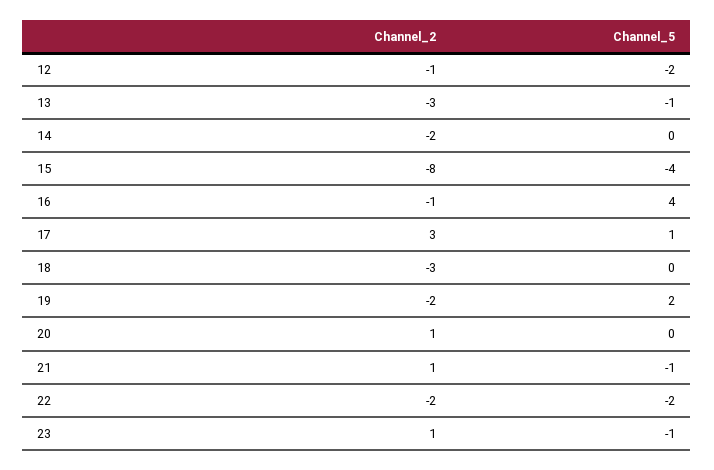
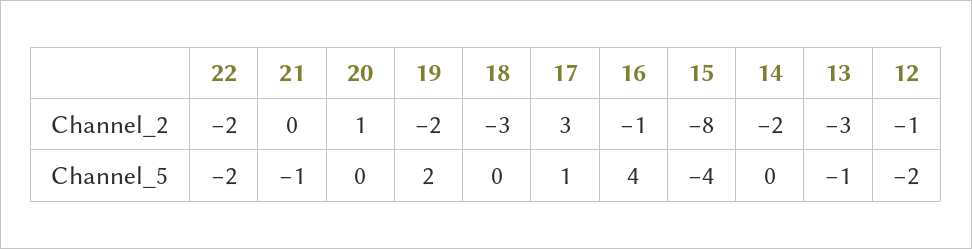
Channel_2, 21: 1 -> 0
Channel_2, 23: 1 -> none
Channel_5, 23: -1 -> none

